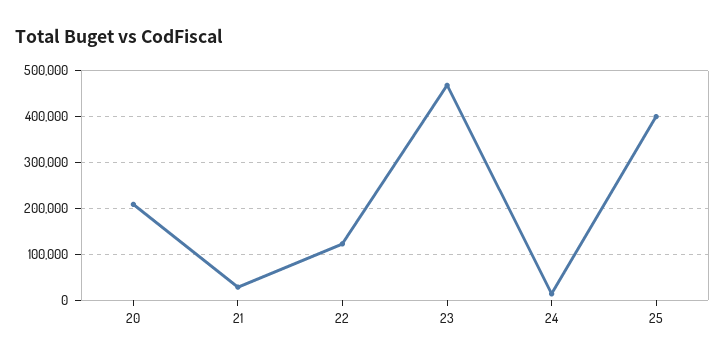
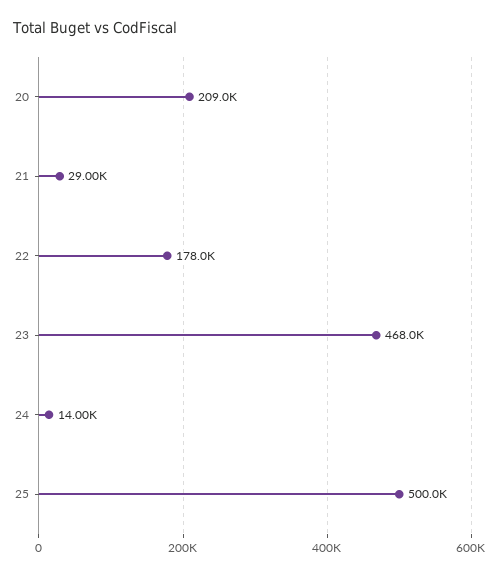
22: 120000 -> 178000
25: 400000 -> 500000

